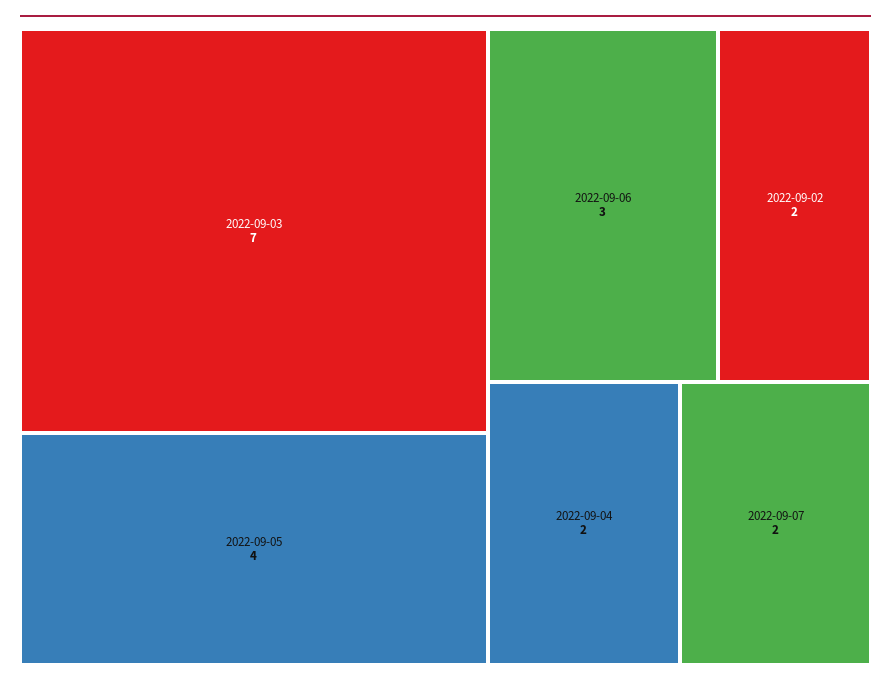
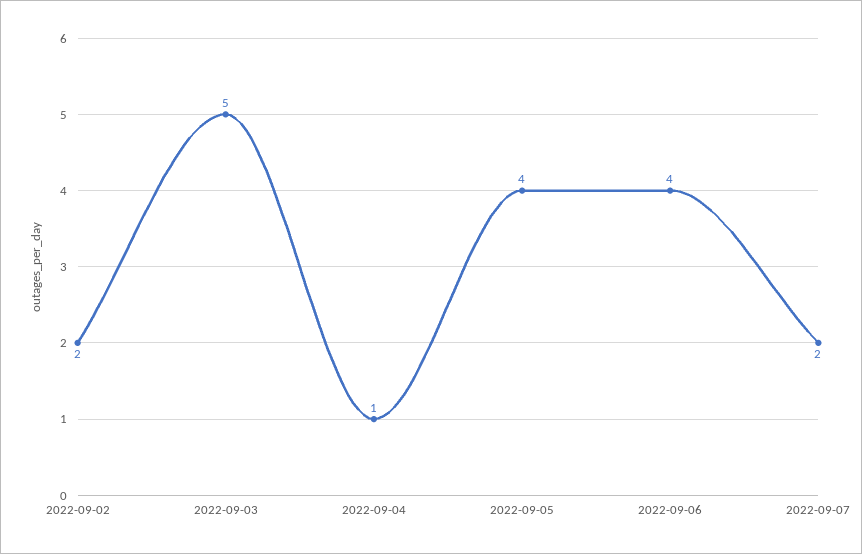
2022-09-03: 7 -> 5
2022-09-06: 3 -> 4
2022-09-04: 2 -> 1

